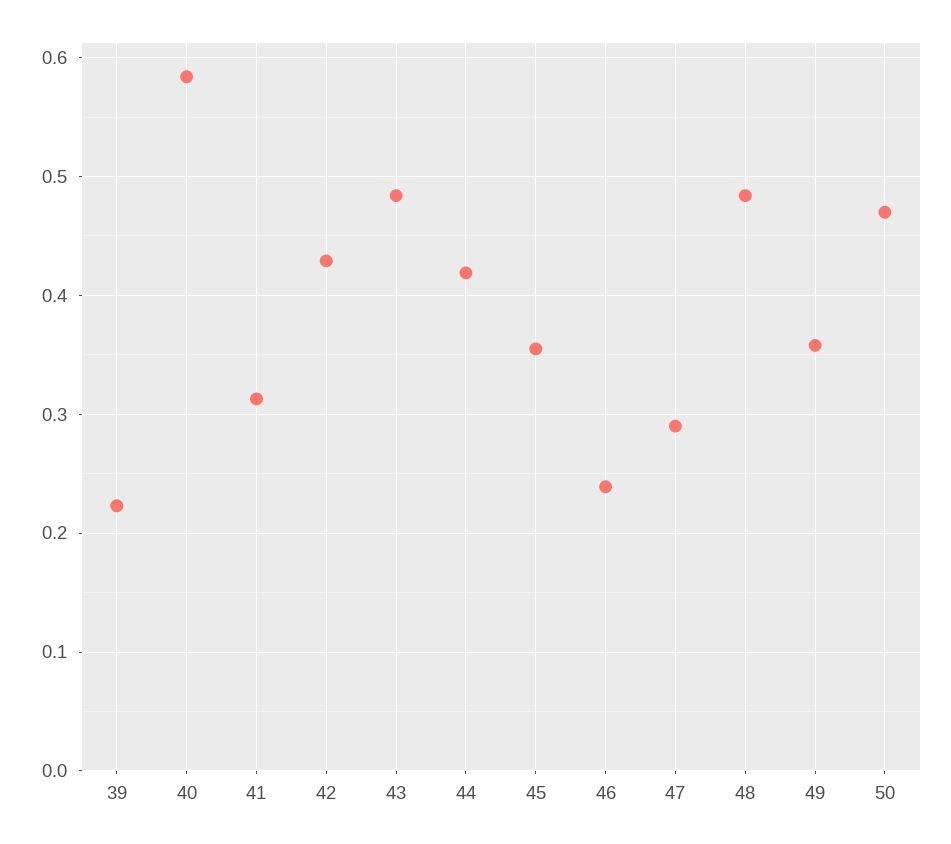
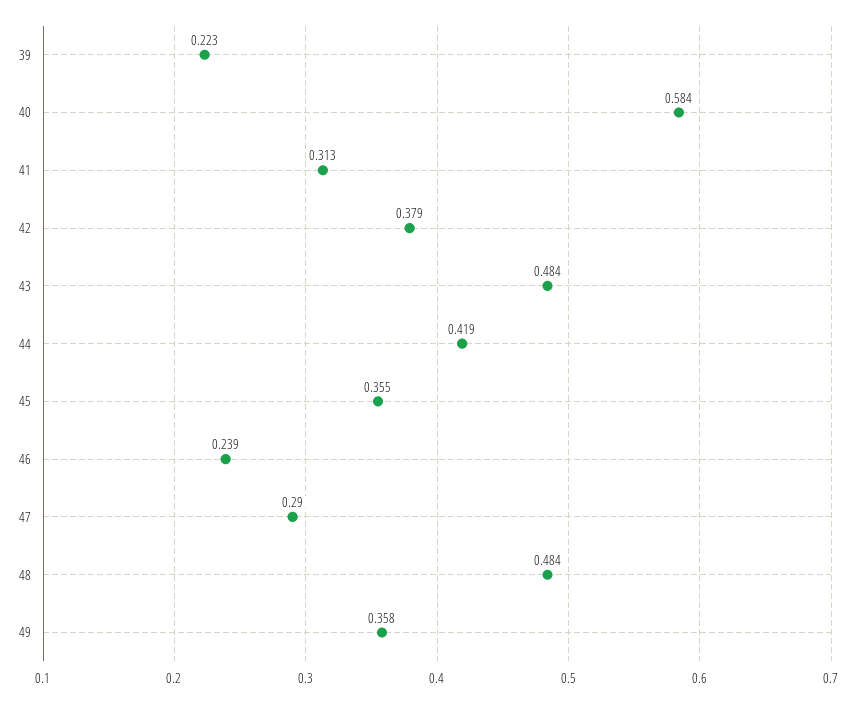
42: 0.43 -> 0.379
50: 0.47 -> none

